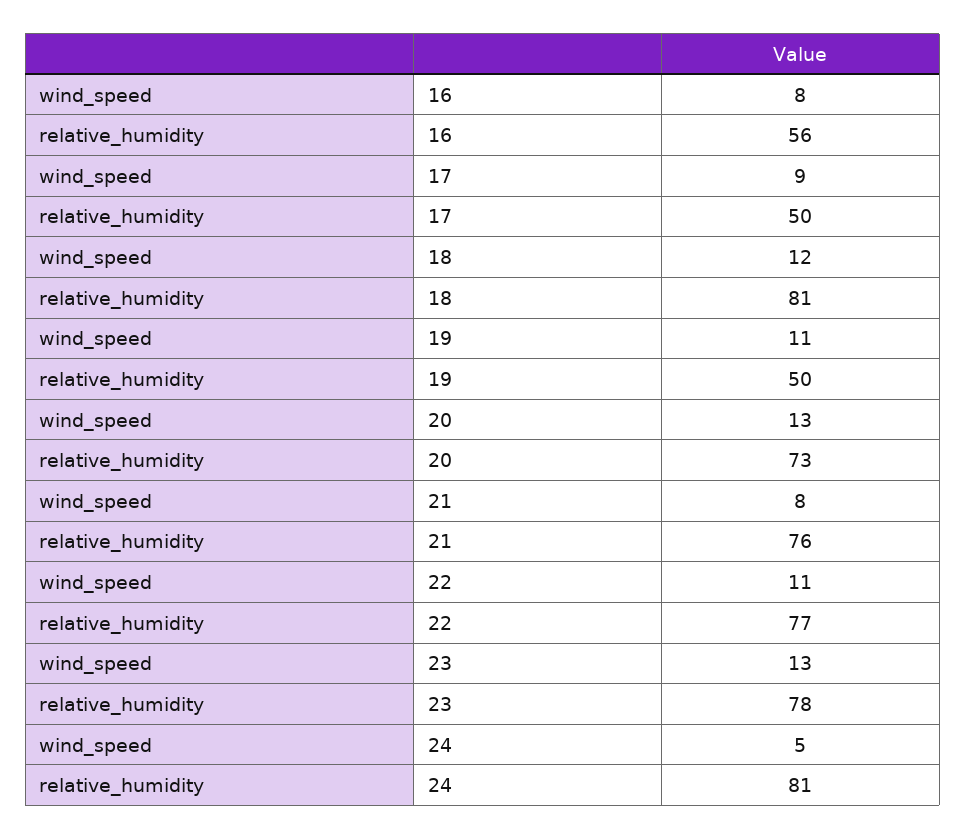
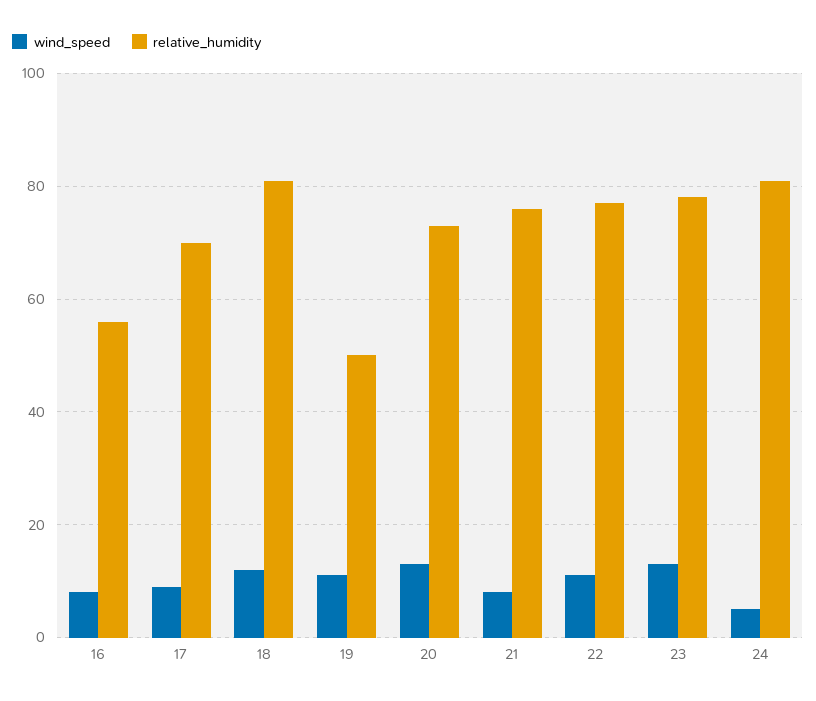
relative_humidity, 17: 50 -> 70

